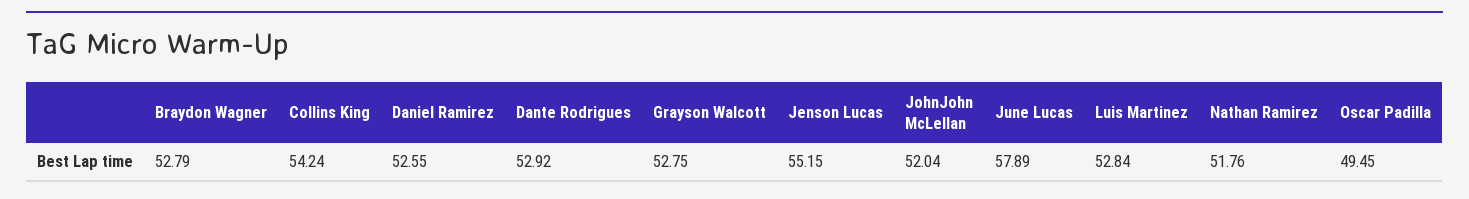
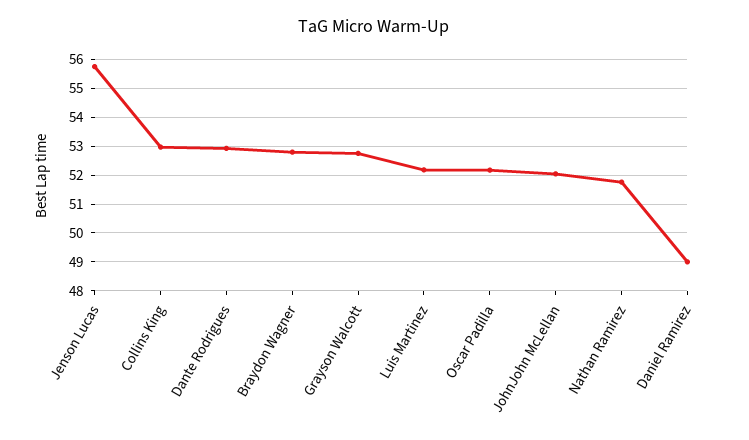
Collins King: 54.24 -> 53
Daniel Ramirez: 52.55 -> 49
Jenson Lucas: 55.15 -> 55.75
June Lucas: 57.89 -> none
Luis Martinez: 52.84 -> 52.25
Oscar Padilla: 49.45 -> 52.25

